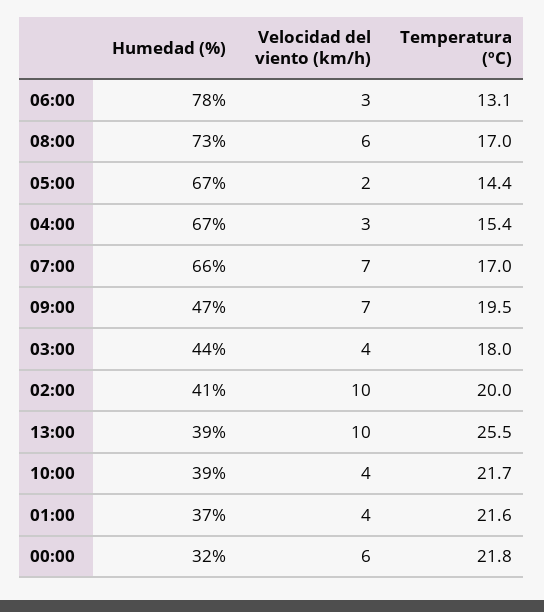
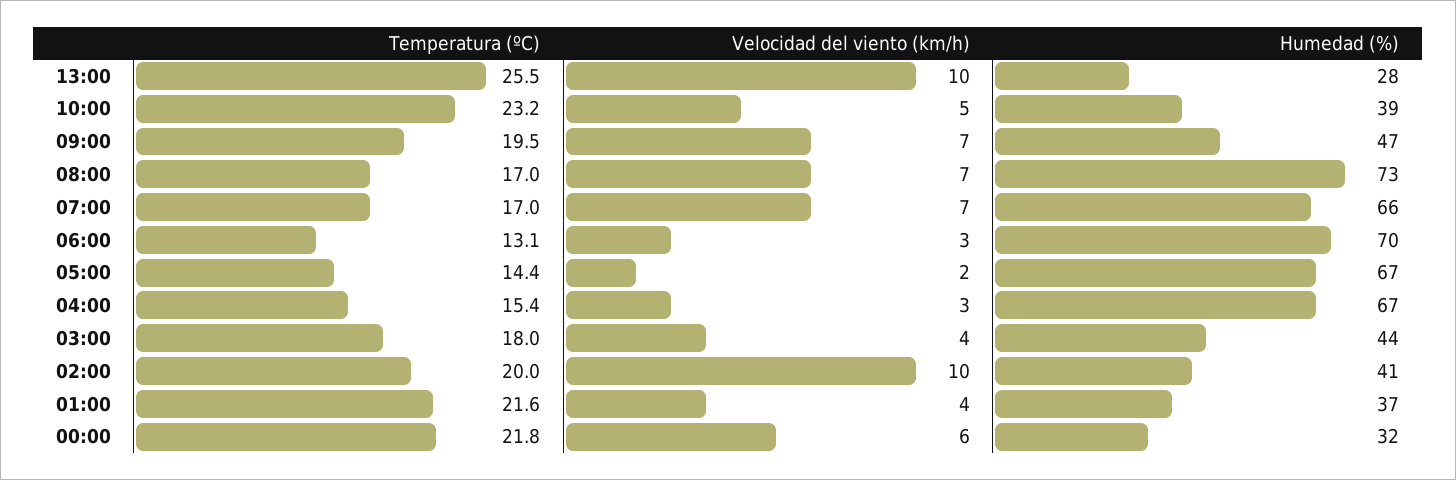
Humedad (%), 06:00: 78 -> 70
Velocidad del viento (km/h), 08:00: 6 -> 7
Humedad (%), 13:00: 39 -> 28
Velocidad del viento (km/h), 10:00: 4 -> 5
Temperatura (ºC), 10:00: 21.7 -> 23.2

